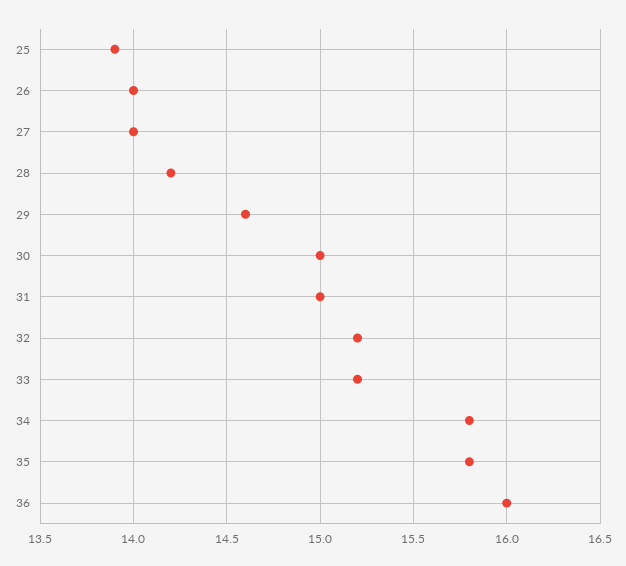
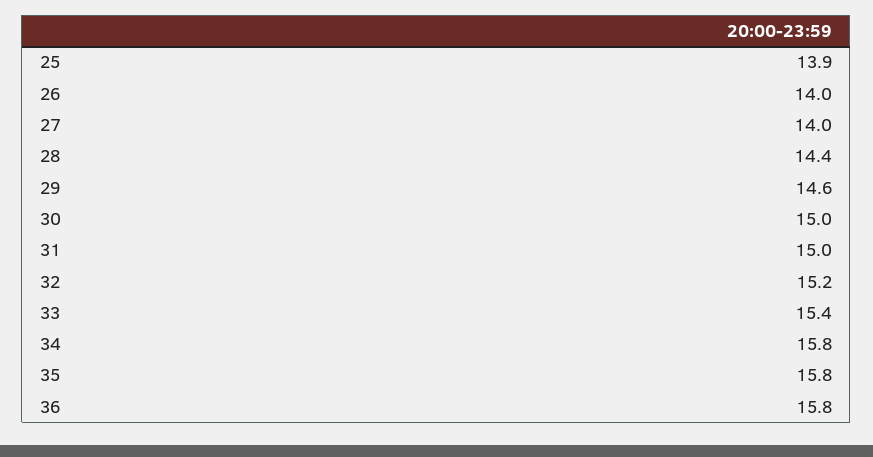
28: 14.2 -> 14.4
33: 15.2 -> 15.4
36: 16 -> 15.8

